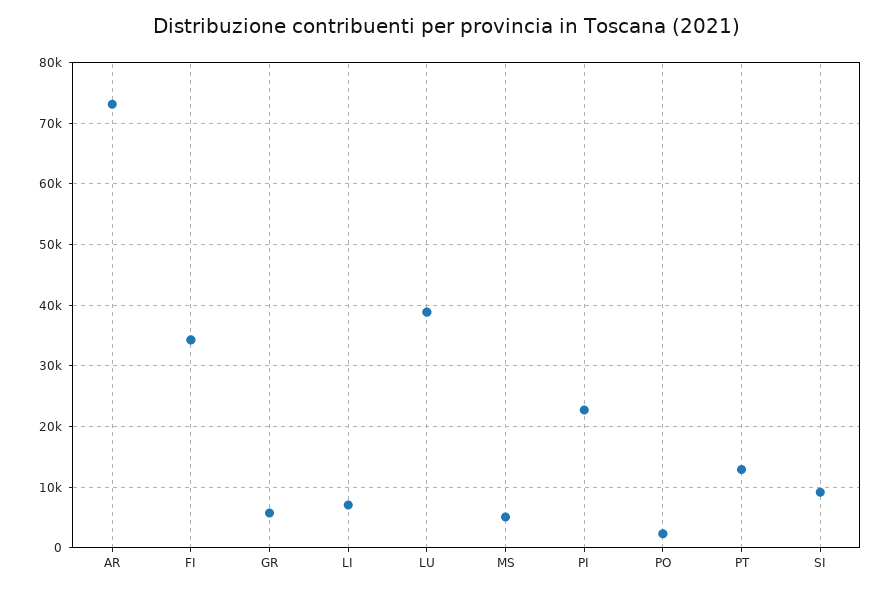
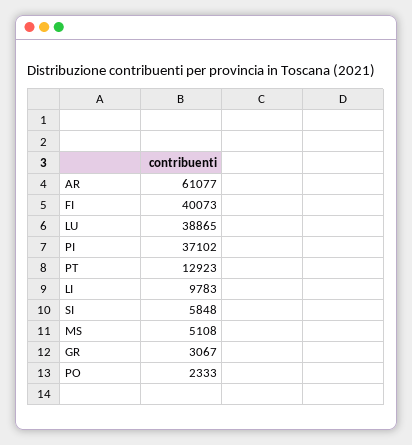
AR: 73000 -> 61077
FI: 34000 -> 40073
GR: 6000 -> 3067
LI: 7000 -> 9783
PI: 23000 -> 37102
SI: 9000 -> 5848

